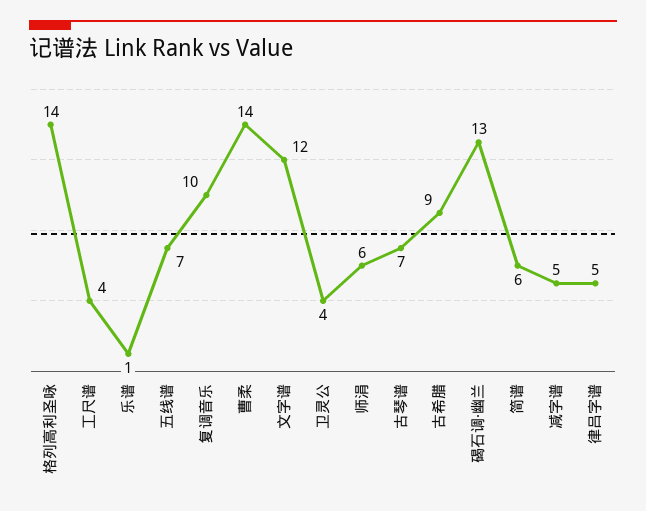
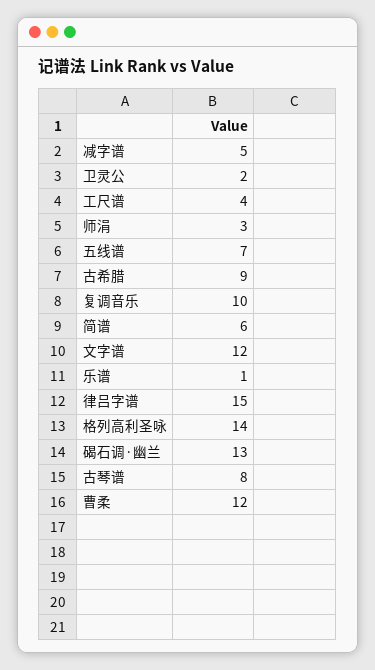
曹柔: 14 -> 12
卫灵公: 4 -> 2
师涓: 6 -> 3
古琴谱: 7 -> 8
律吕字谱: 5 -> 15

